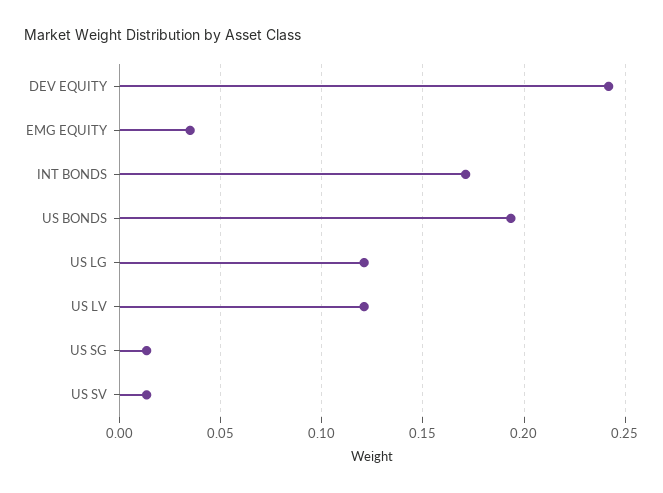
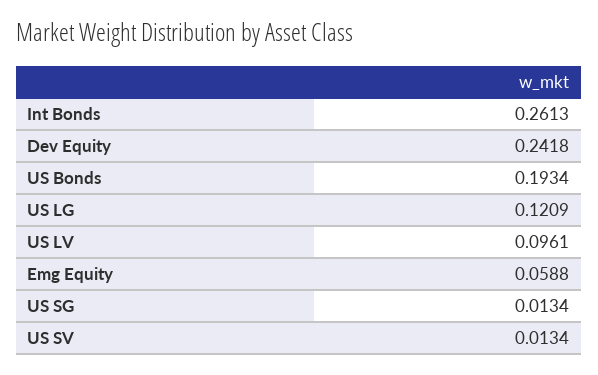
EMG EQUITY: 0.035 -> 0.0588
INT BONDS: 0.17 -> 0.2613
US LV: 0.12 -> 0.0961

